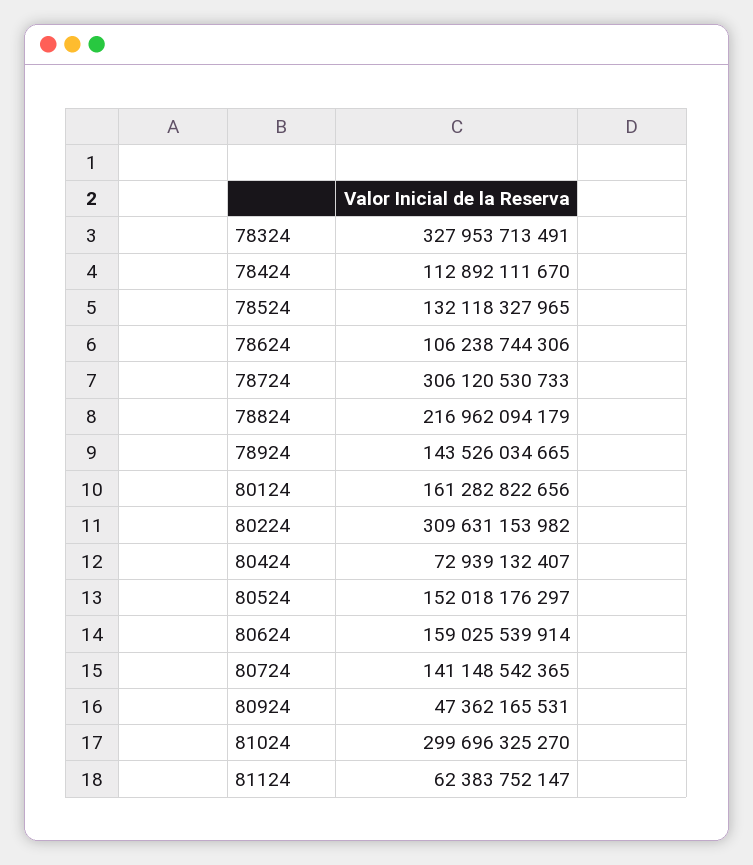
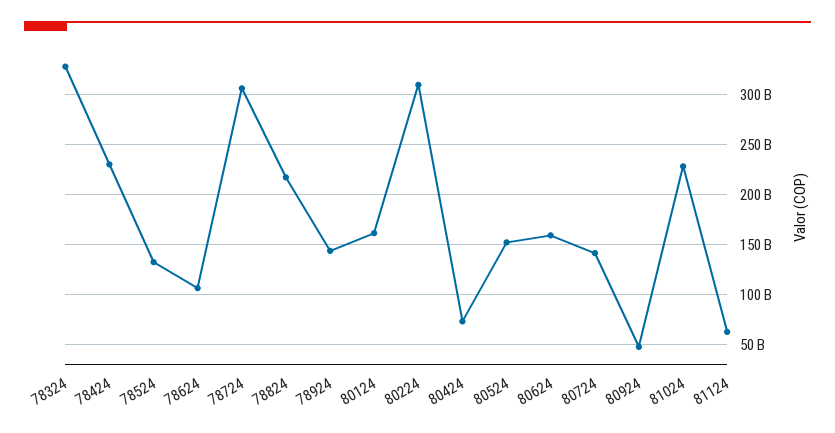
78424: 112892111670 -> 230000000000
81024: 299696325270 -> 230000000000

